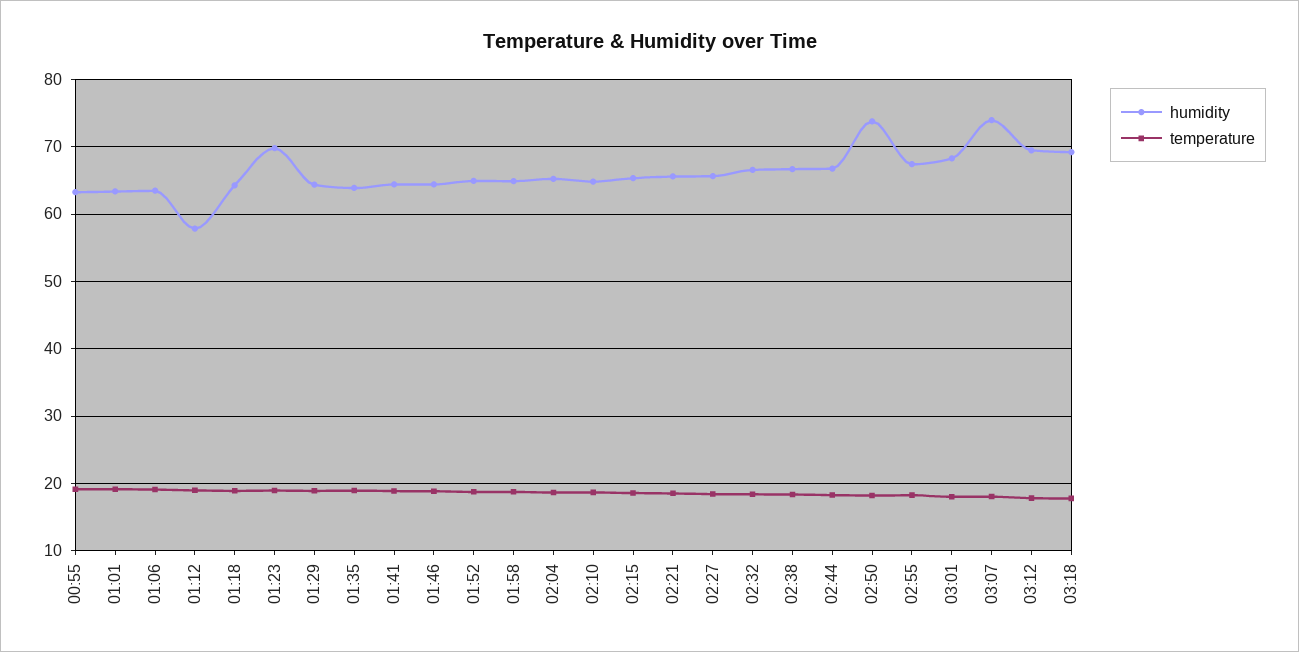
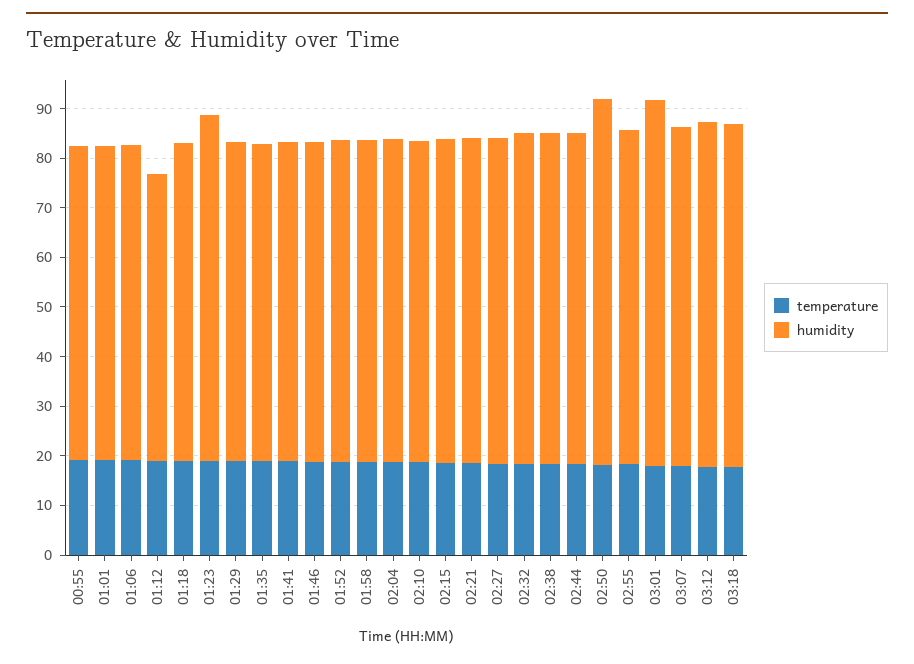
humidity, 03:01: 68 -> 74
humidity, 03:07: 74 -> 68

